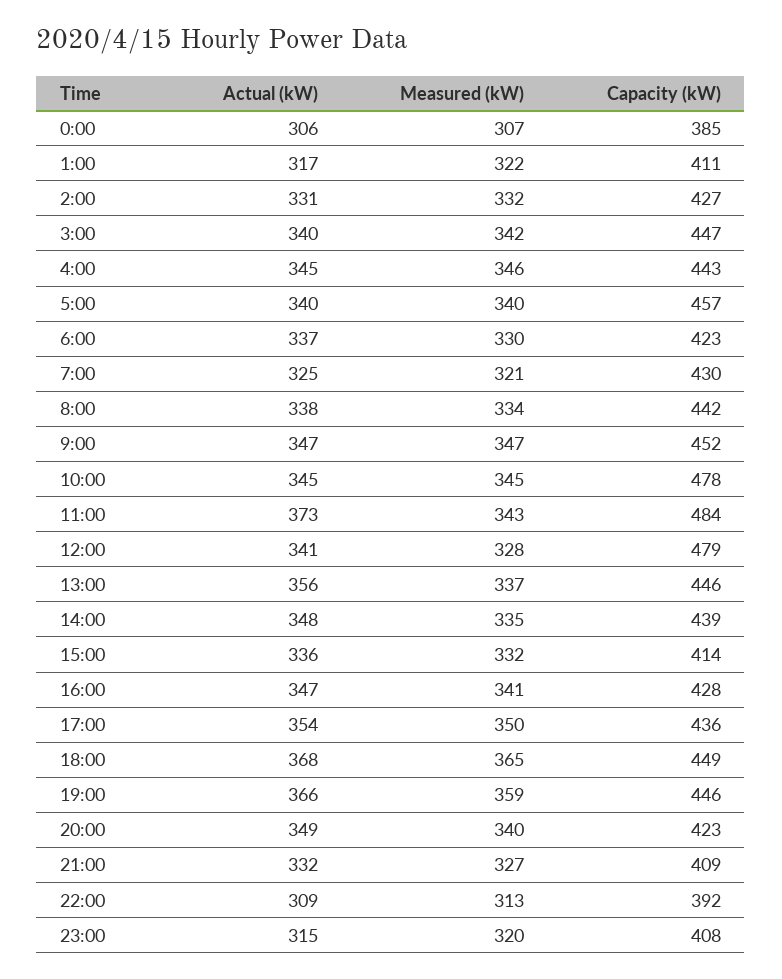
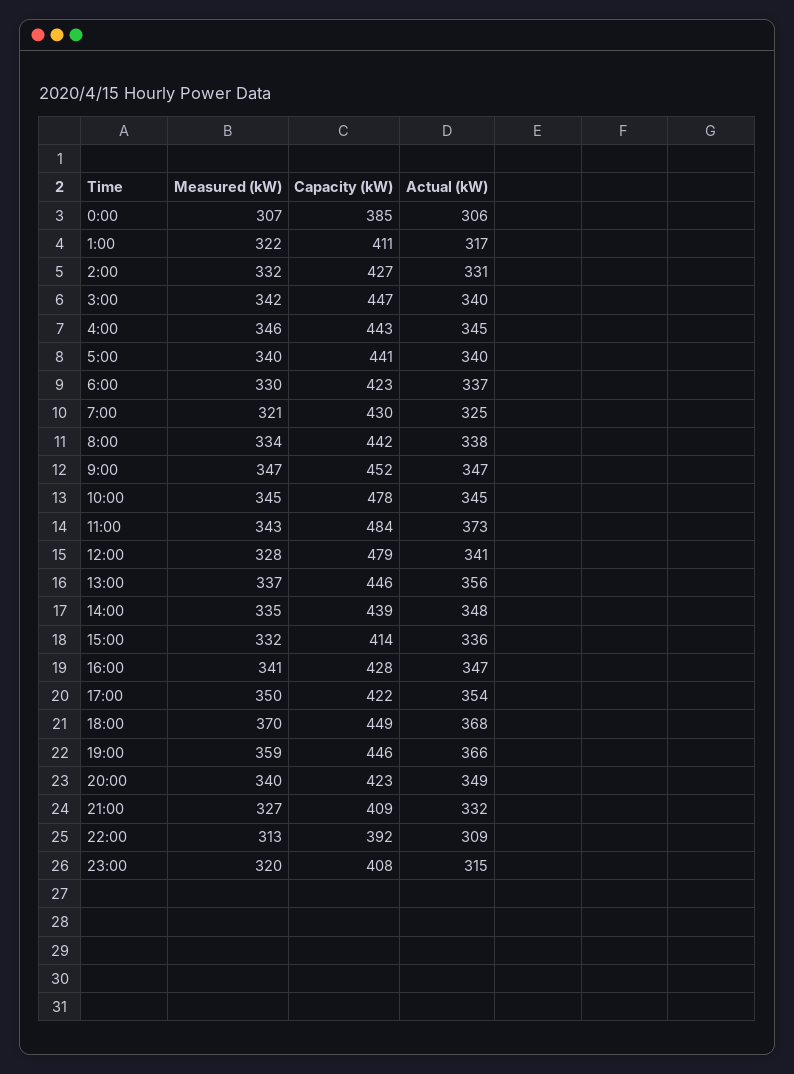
Capacity (kW), 5:00: 457 -> 441
Capacity (kW), 17:00: 436 -> 422
Measured (kW), 18:00: 365 -> 370

